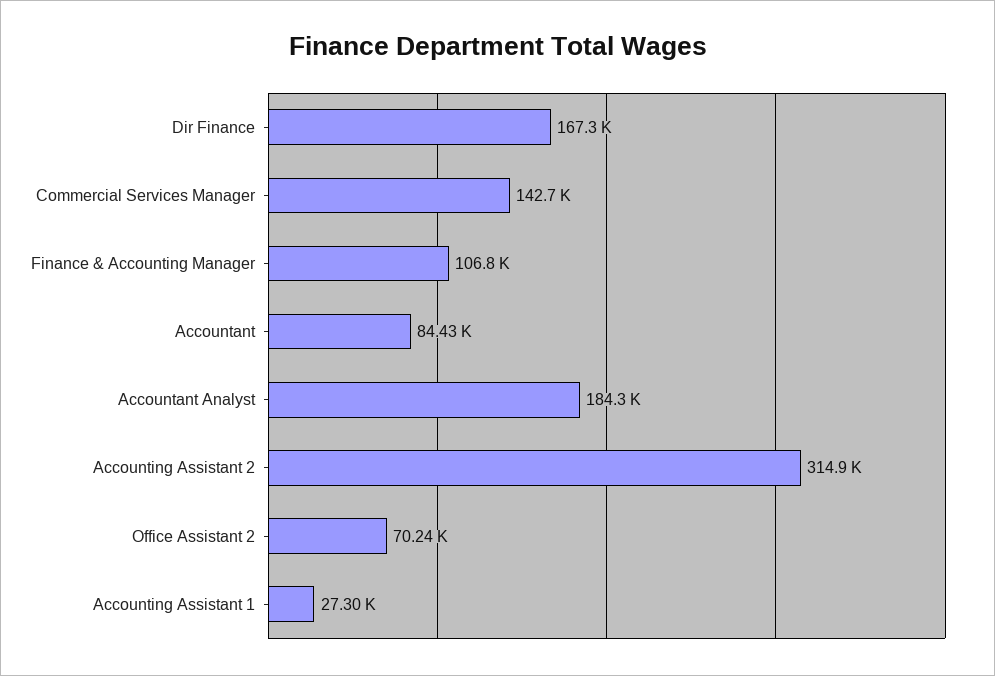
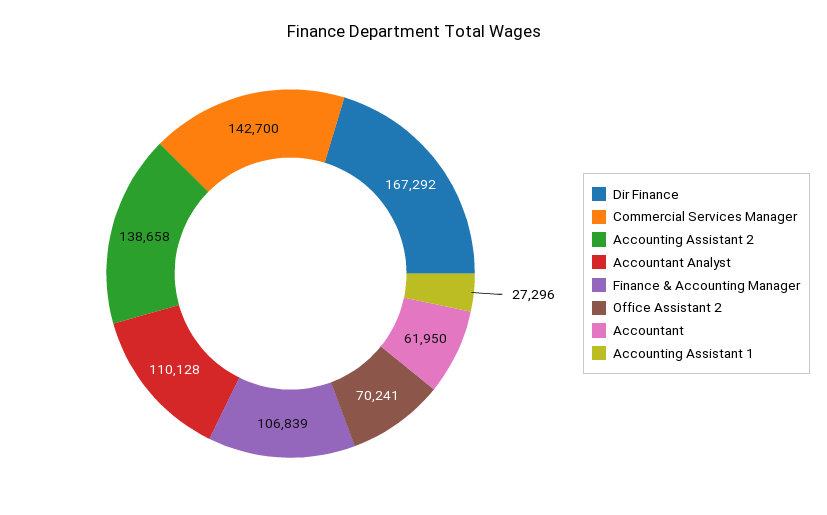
Accountant: 84430 -> 61950
Accountant Analyst: 184300 -> 110128
Accounting Assistant 2: 314900 -> 138658

